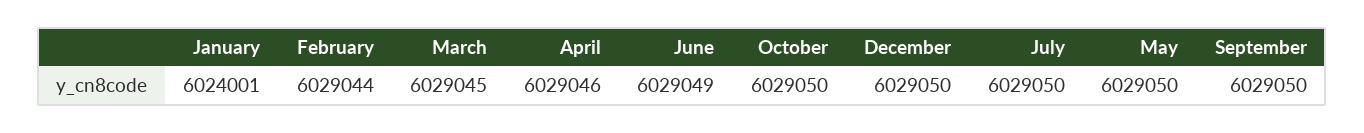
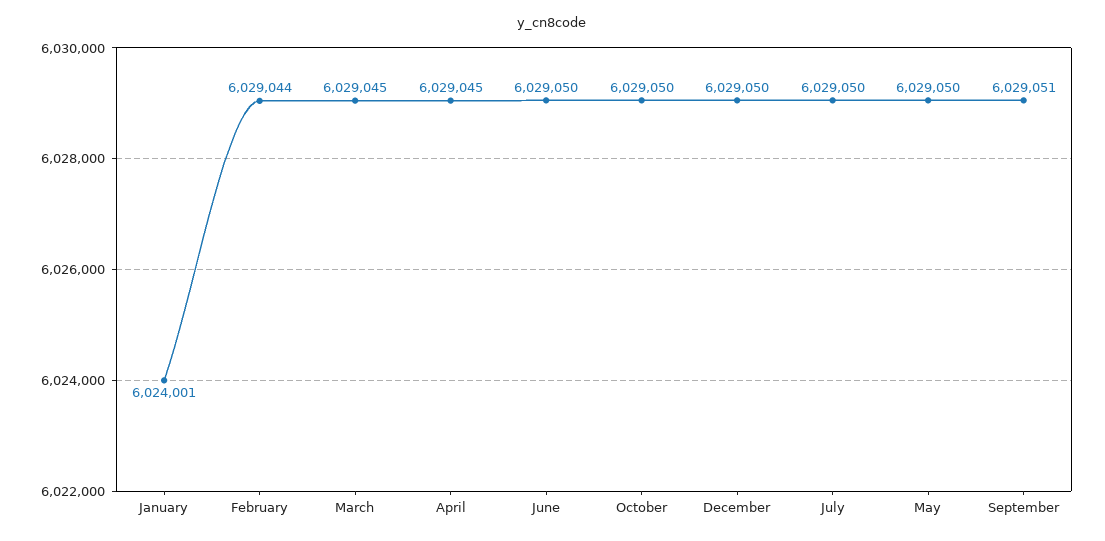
April: 6029046 -> 6029045
June: 6029049 -> 6029050
September: 6029050 -> 6029051

